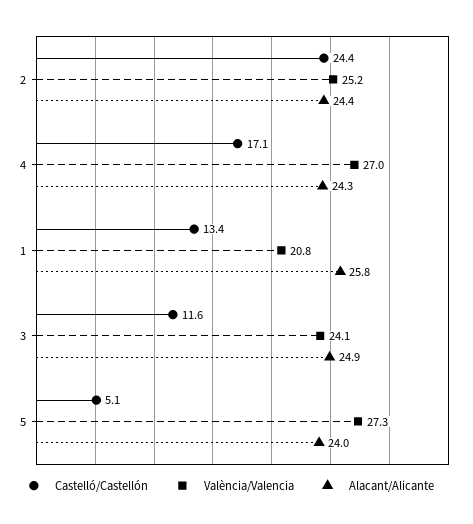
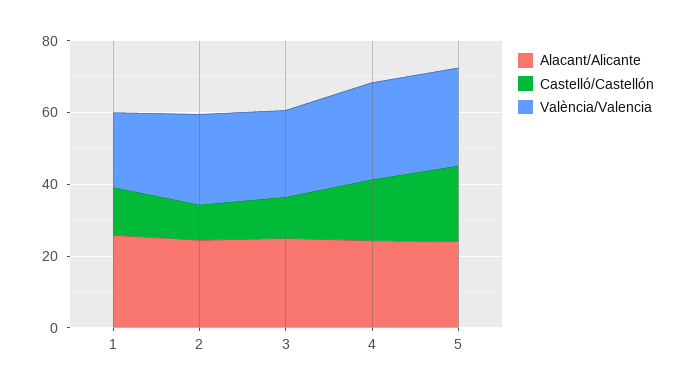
Castelló/Castellón, 2: 24.4 -> 10
Castelló/Castellón, 5: 5.1 -> 20

